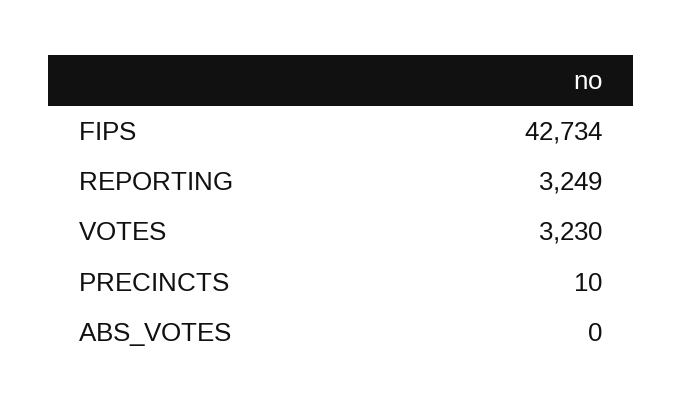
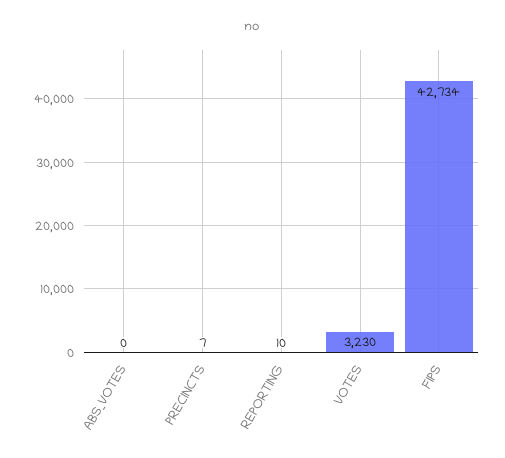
REPORTING: 3249 -> 10
PRECINCTS: 10 -> 7

